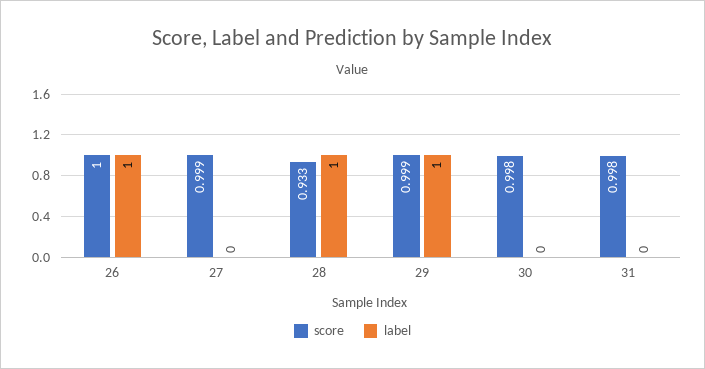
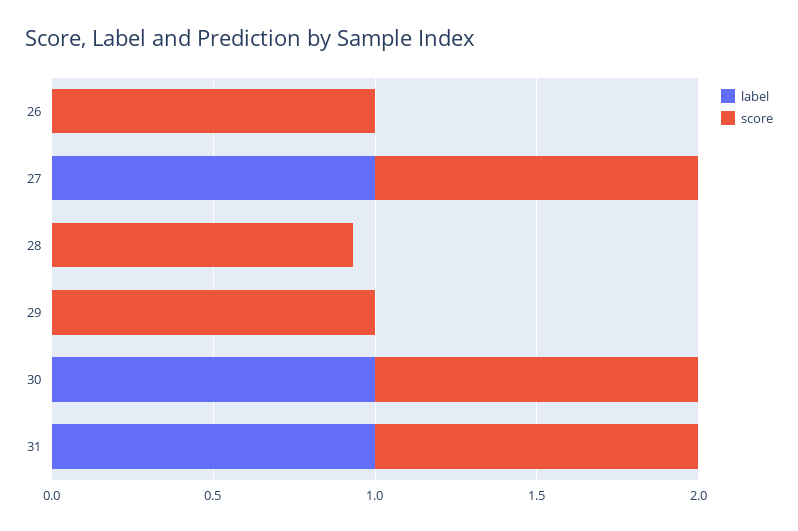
label, 26: 1 -> 0
label, 27: 0 -> 1
label, 28: 1 -> 0
label, 29: 1 -> 0
label, 30: 0 -> 1
label, 31: 0 -> 1

